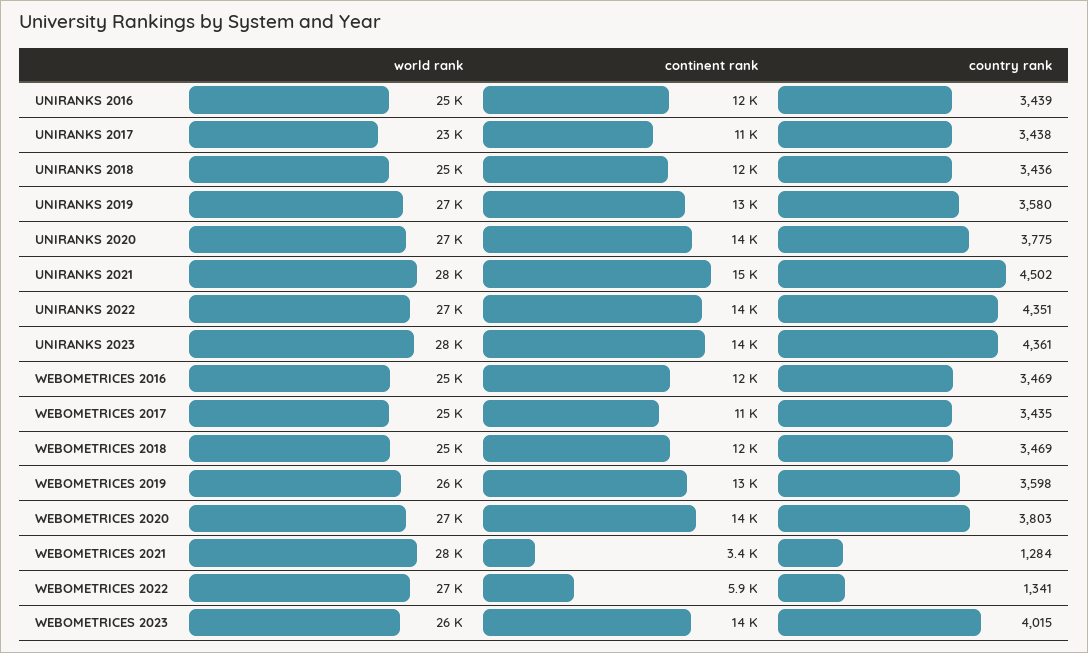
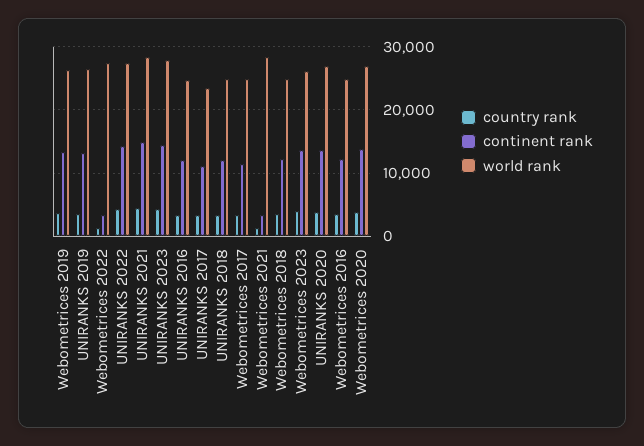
continent rank, WEBOMETRICES 2022: 5900 -> 3000

